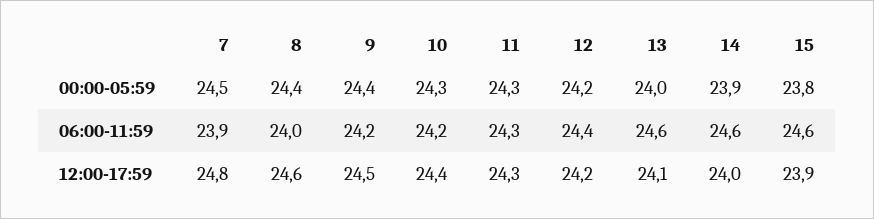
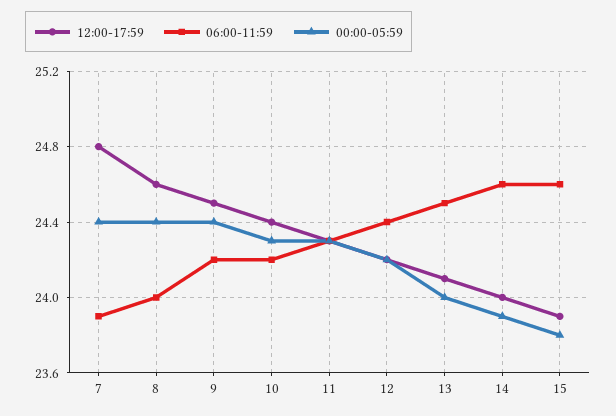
00:00-05:59, 7: 24.5 -> 24.4
06:00-11:59, 13: 24.6 -> 24.5

